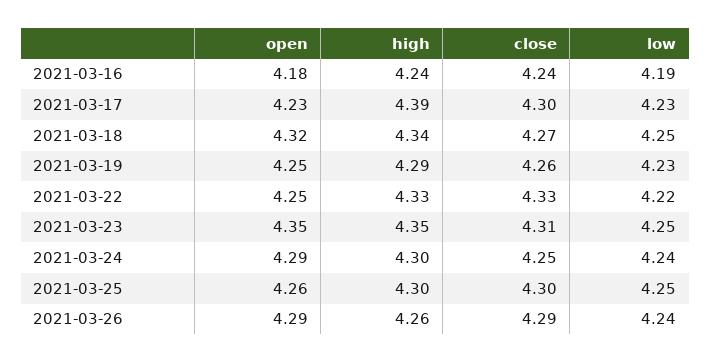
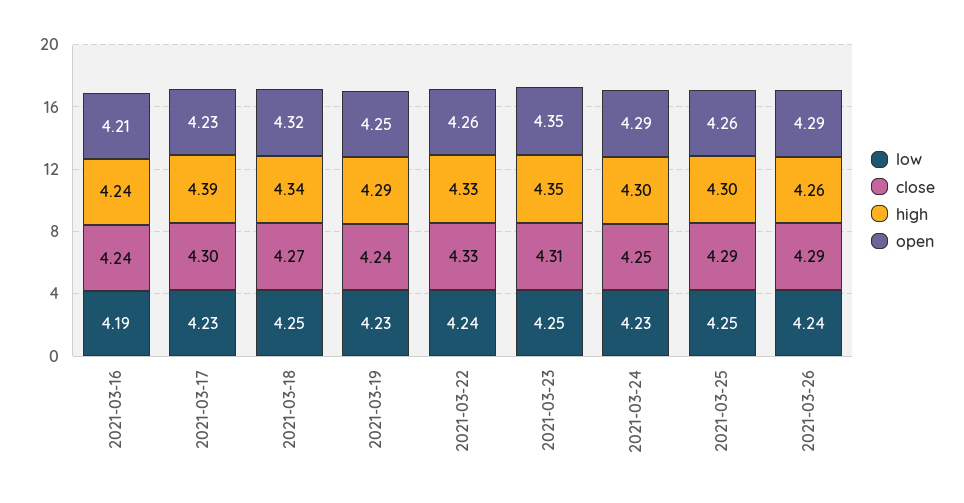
open, 2021-03-16: 4.18 -> 4.21
close, 2021-03-19: 4.26 -> 4.24
open, 2021-03-22: 4.25 -> 4.26
low, 2021-03-22: 4.22 -> 4.24
low, 2021-03-24: 4.24 -> 4.23
close, 2021-03-25: 4.3 -> 4.29

